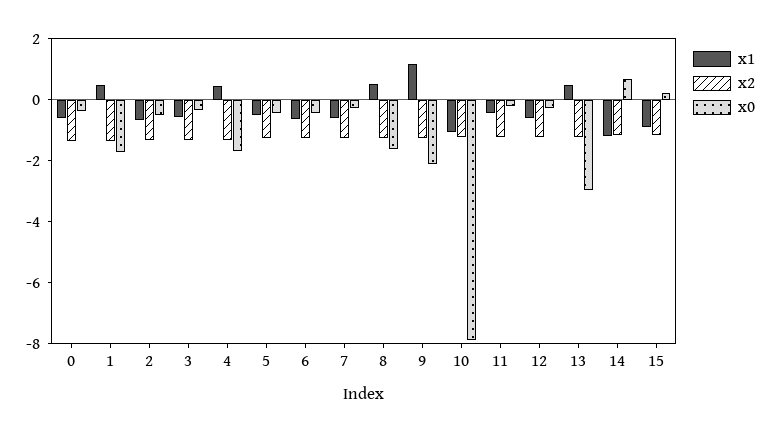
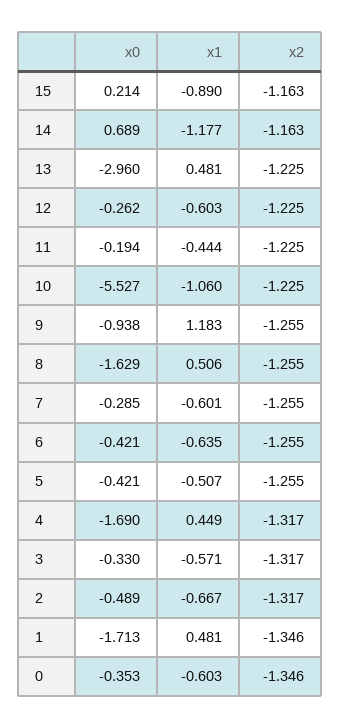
x0, 9: -2 -> -0.938
x0, 10: -8 -> -5.527

